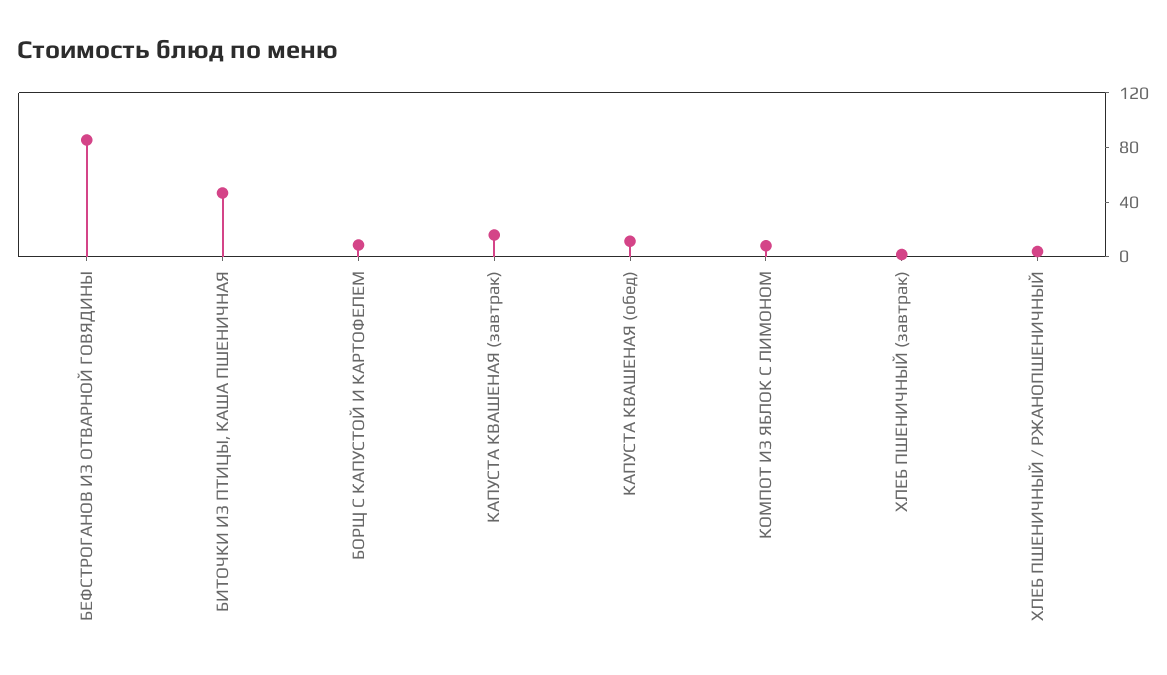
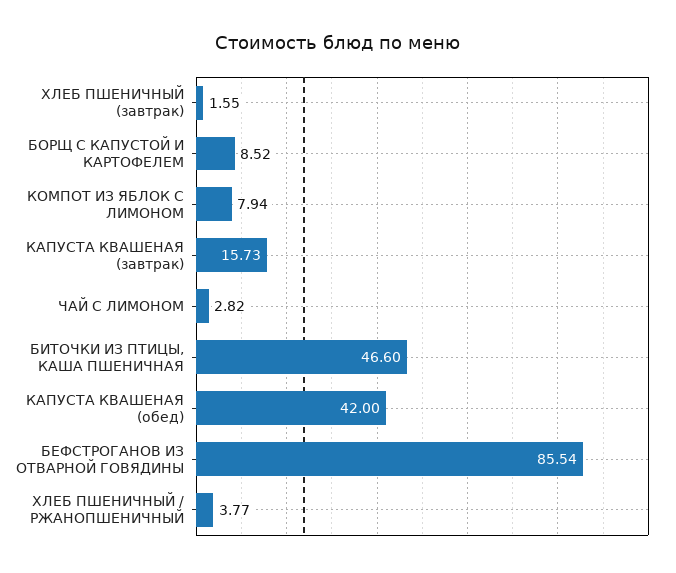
КАПУСТА КВАШЕНАЯ (обед): 10 -> 42
ЧАЙ С ЛИМОНОМ: none -> 2.82

